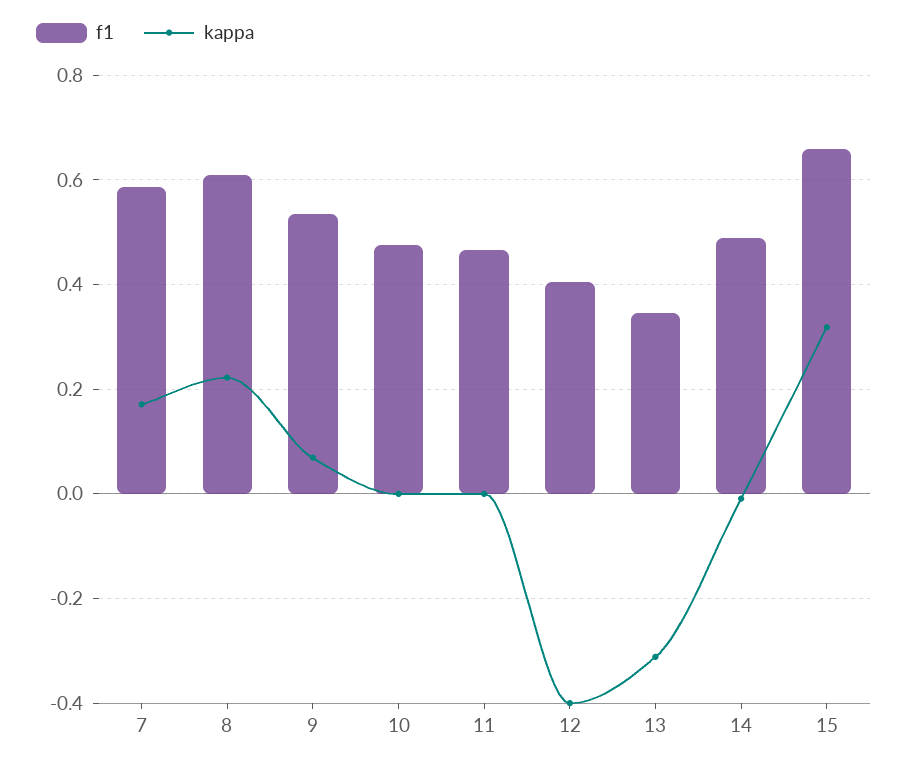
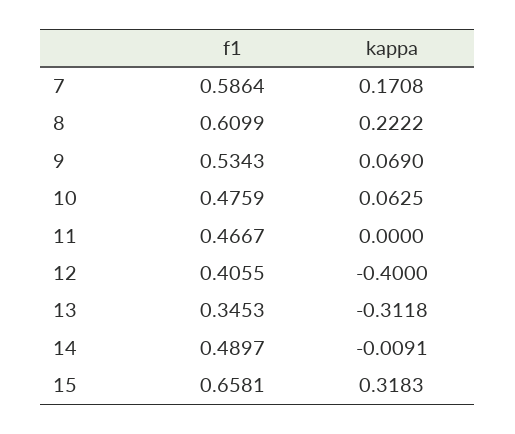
kappa, 10: 0 -> 0.0625

